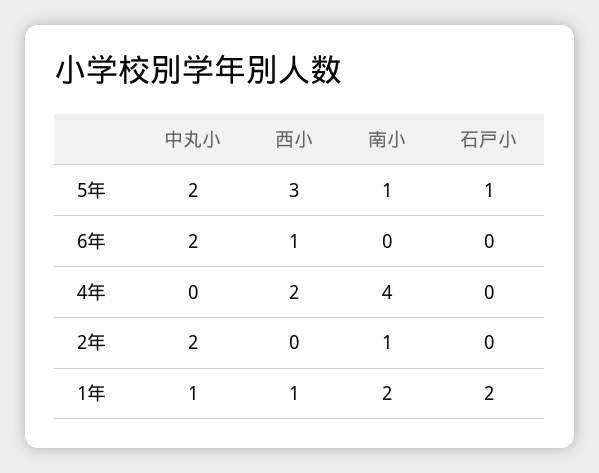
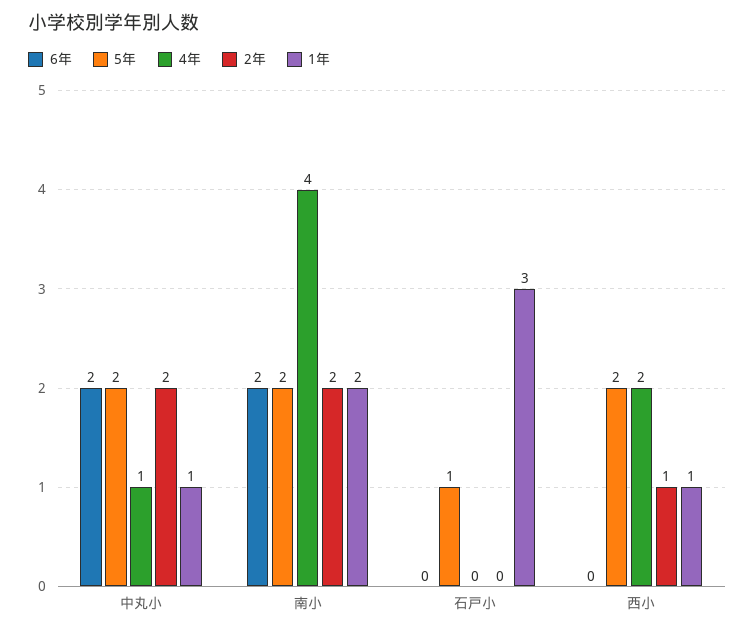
5年, 西小: 3 -> 2
5年, 南小: 1 -> 2
6年, 西小: 1 -> 0
6年, 南小: 0 -> 2
4年, 中丸小: 0 -> 1
2年, 西小: 0 -> 1
2年, 南小: 1 -> 2
1年, 石戸小: 2 -> 3

